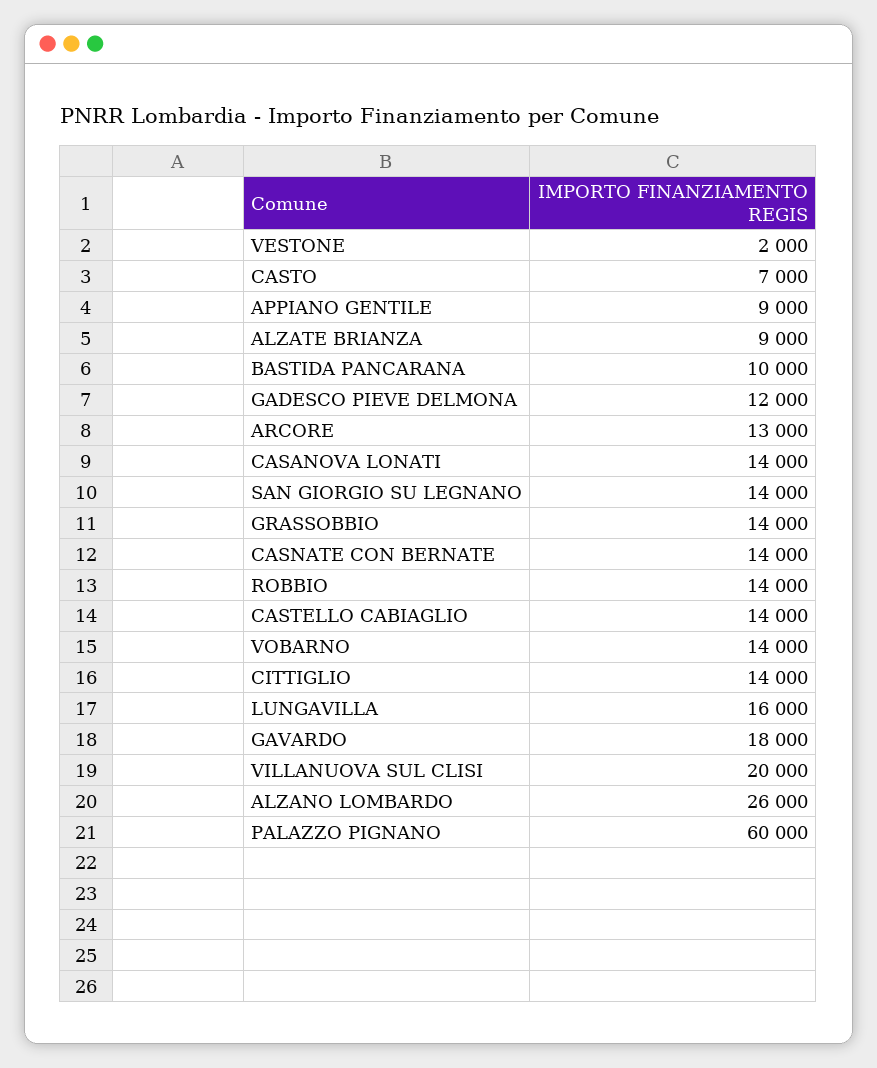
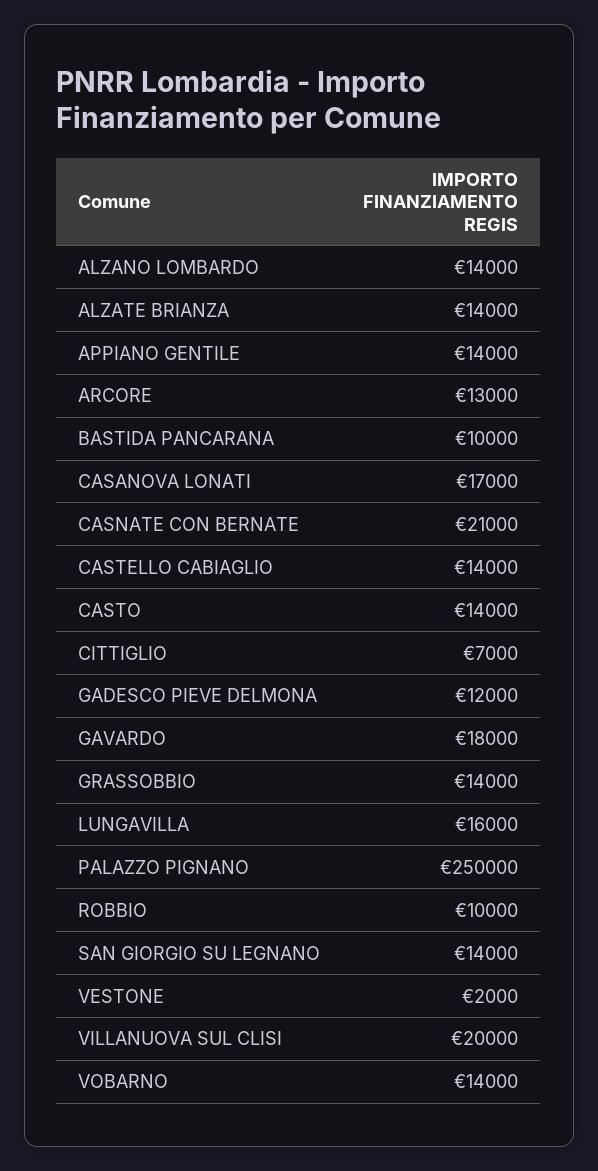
CASTO: 7000 -> 14000
APPIANO GENTILE: 9000 -> 14000
ALZATE BRIANZA: 9000 -> 14000
CASANOVA LONATI: 14000 -> 17000
CASNATE CON BERNATE: 14000 -> 21000
ROBBIO: 14000 -> 10000
CITTIGLIO: 14000 -> 7000
ALZANO LOMBARDO: 26000 -> 14000
PALAZZO PIGNANO: 60000 -> 250000

